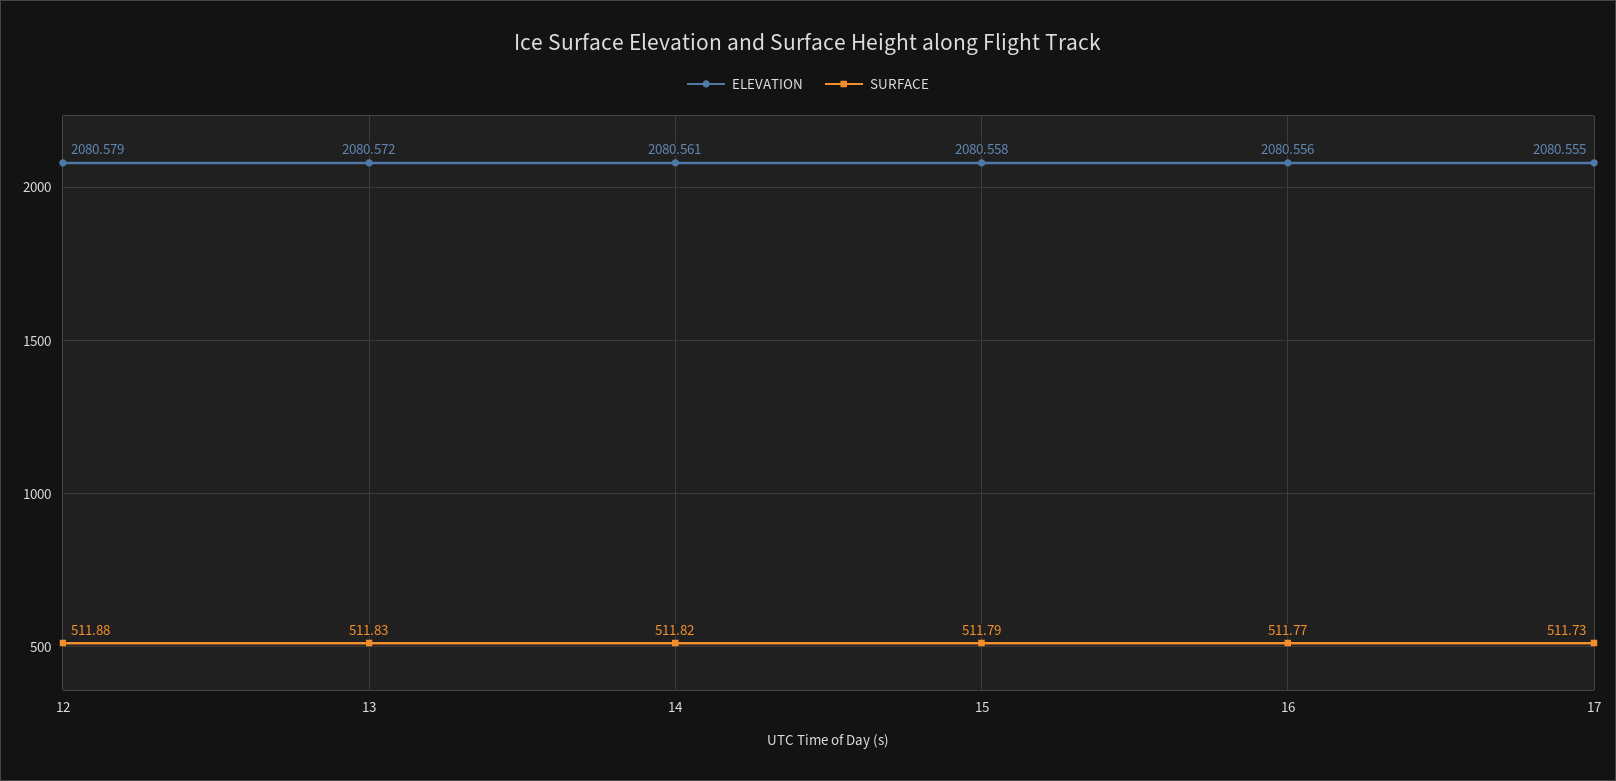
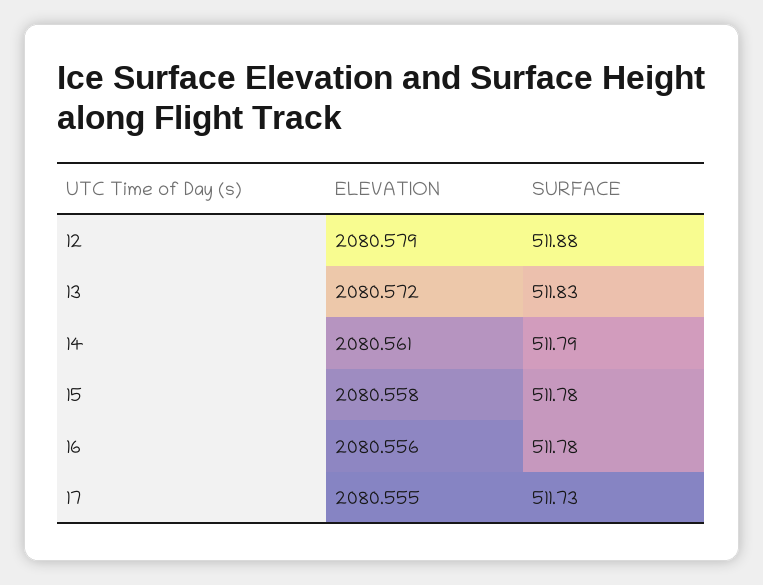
SURFACE, 14: 511.82 -> 511.79
SURFACE, 15: 511.79 -> 511.78
SURFACE, 16: 511.77 -> 511.78

